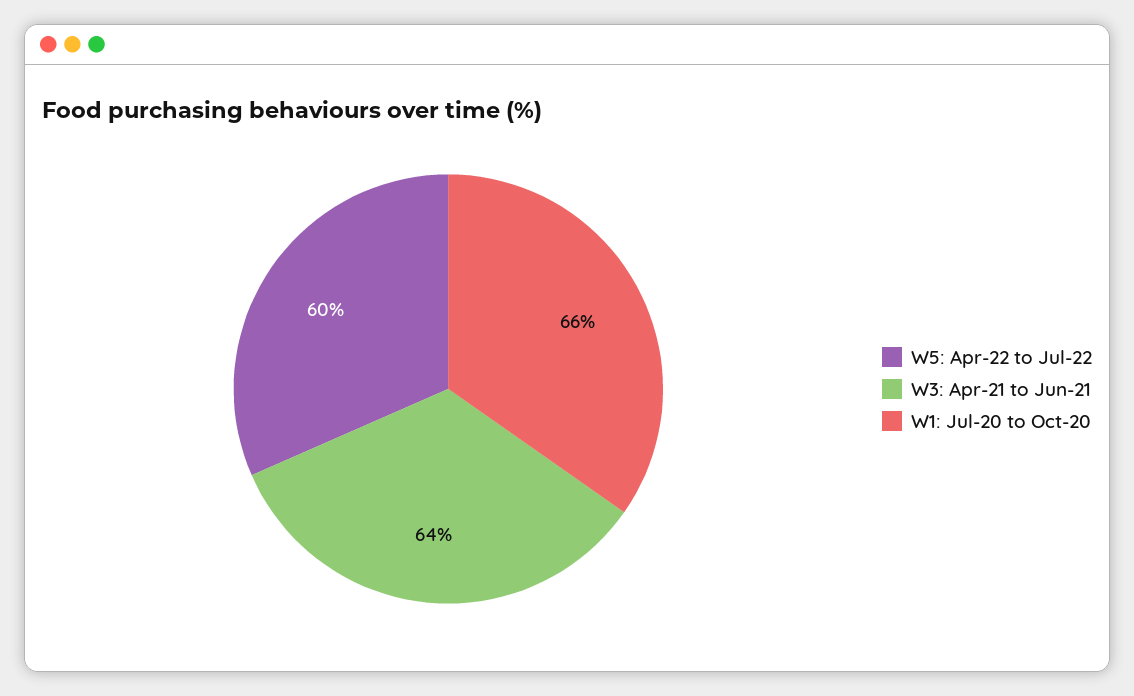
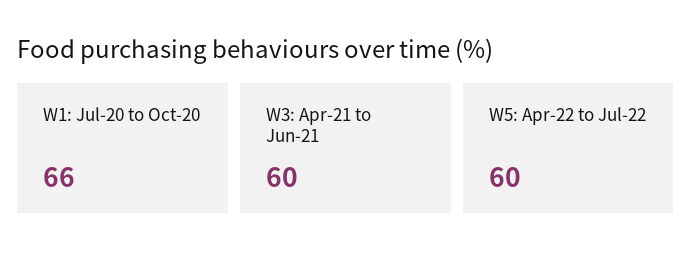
W3: Apr-21 to Jun-21: 64 -> 60

